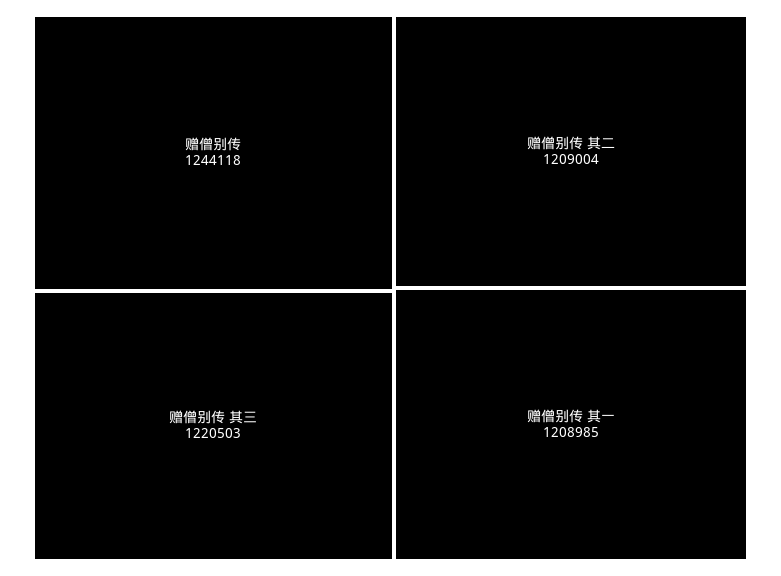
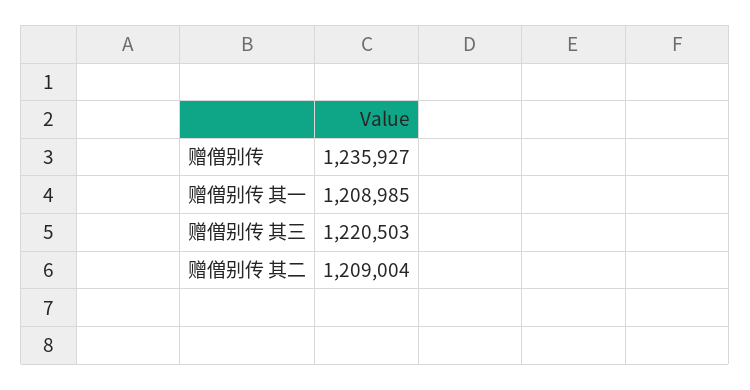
赠僧别传: 1244118 -> 1235927

